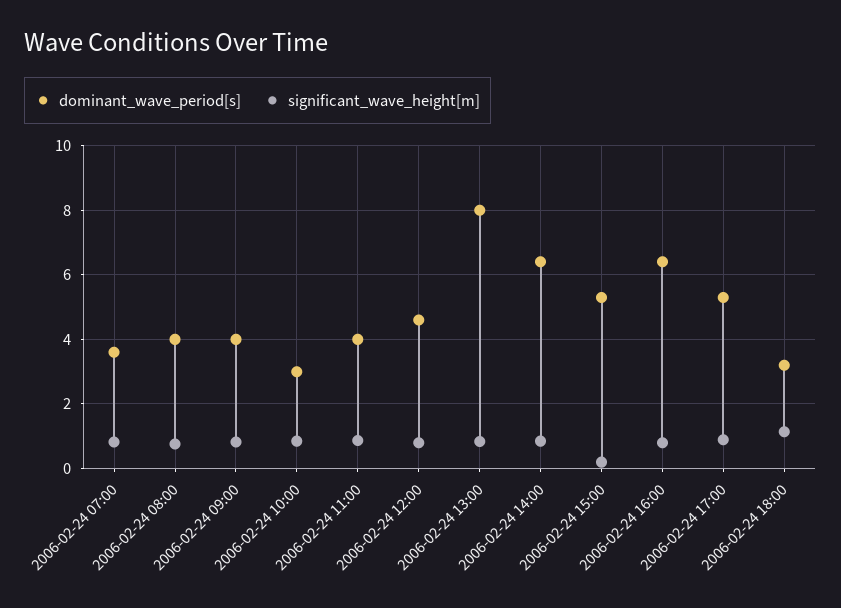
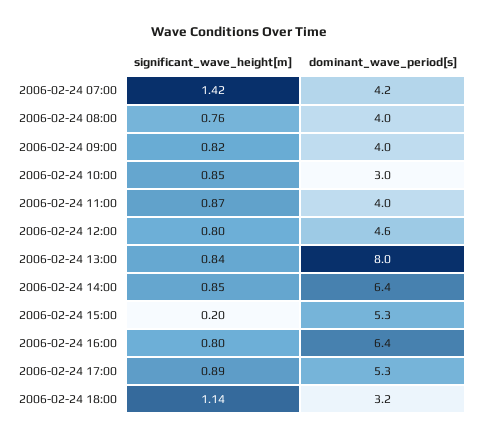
dominant_wave_period[s], 2006-02-24 07:00: 3.6 -> 4.2
significant_wave_height[m], 2006-02-24 07:00: 0.8 -> 1.42

